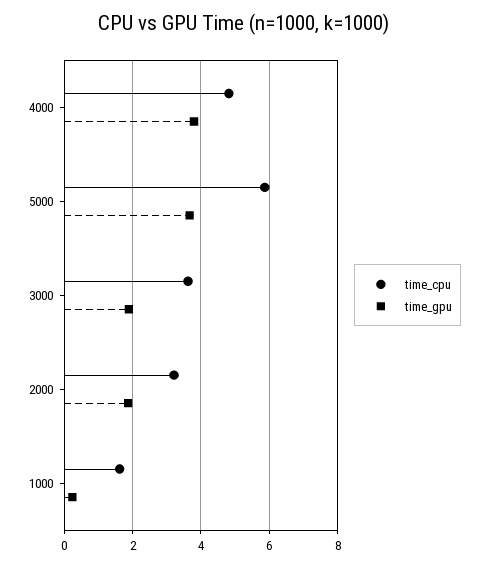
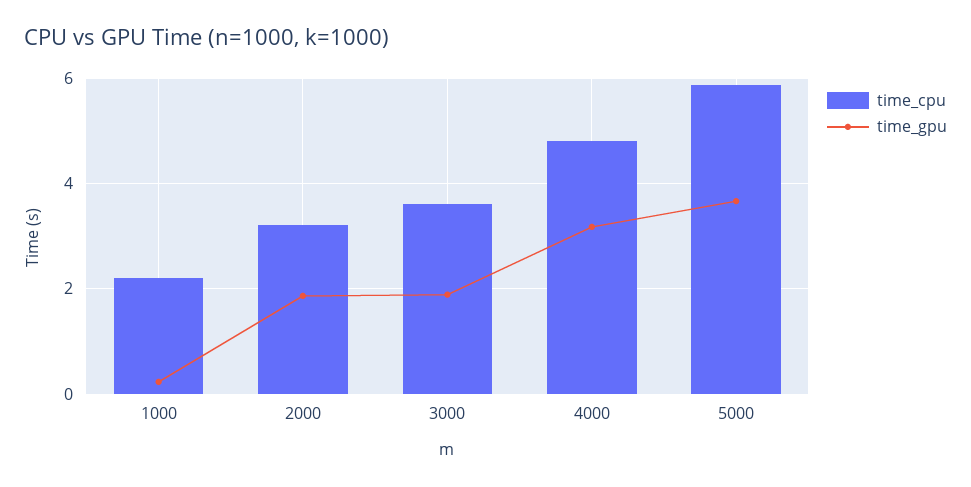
time_gpu, 4000: 3.8 -> 3.2
time_cpu, 1000: 1.6 -> 2.2

